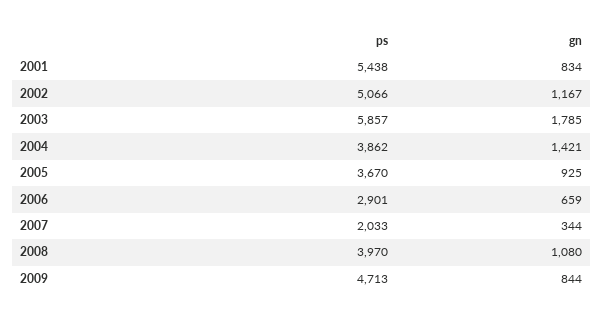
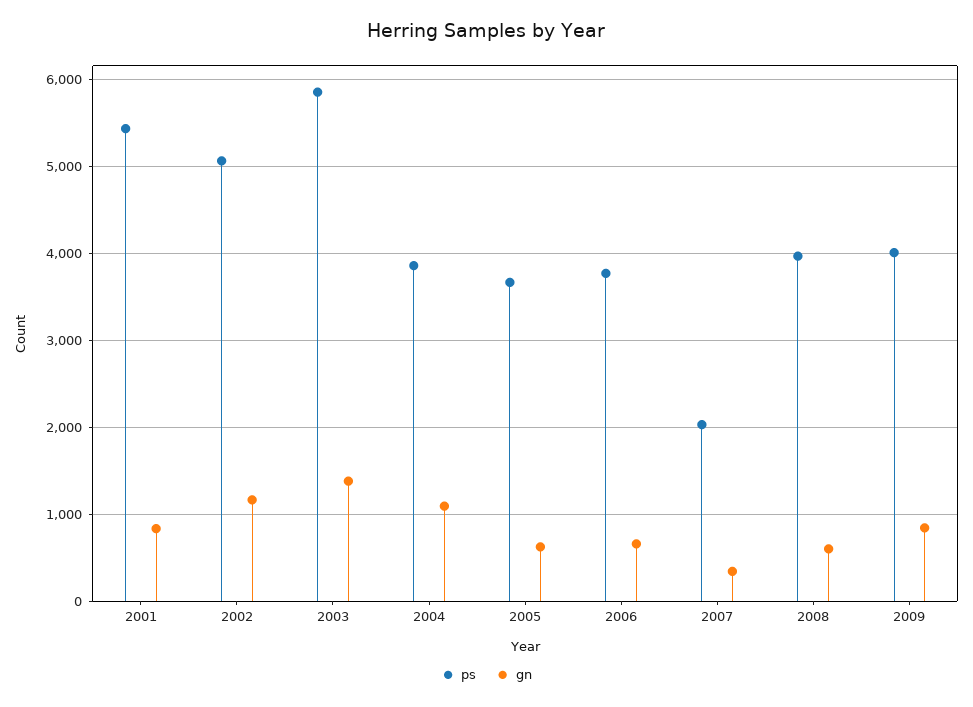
gn, 2003: 1785 -> 1400
gn, 2004: 1421 -> 1100
gn, 2005: 925 -> 600
ps, 2006: 2901 -> 3800
gn, 2008: 1080 -> 600
ps, 2009: 4713 -> 4000

